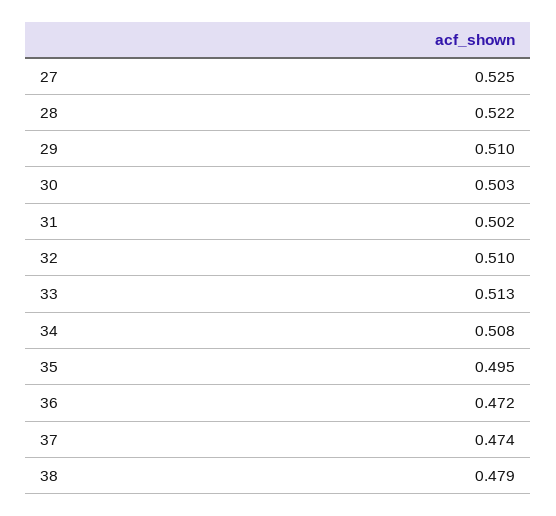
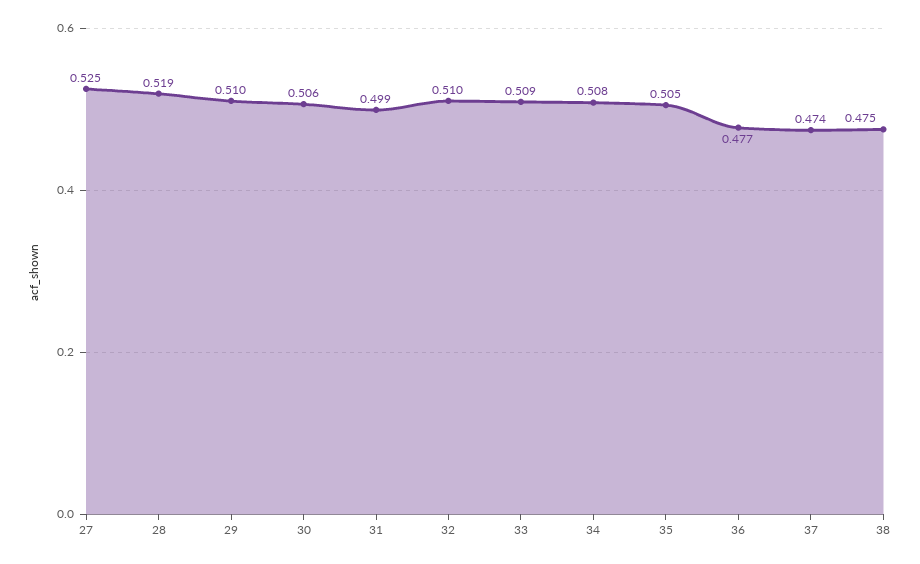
28: 0.522 -> 0.519
30: 0.503 -> 0.506
31: 0.502 -> 0.499
33: 0.513 -> 0.509
35: 0.495 -> 0.505
36: 0.472 -> 0.477
38: 0.479 -> 0.475

